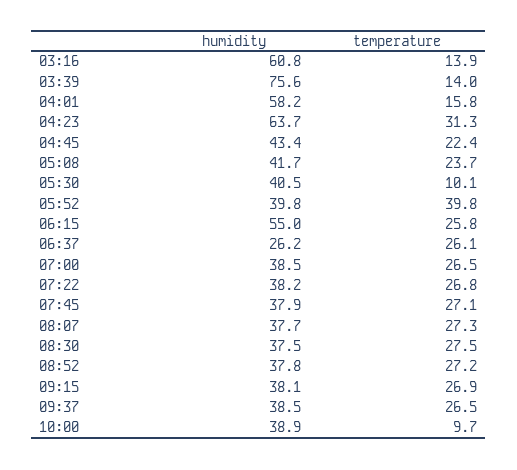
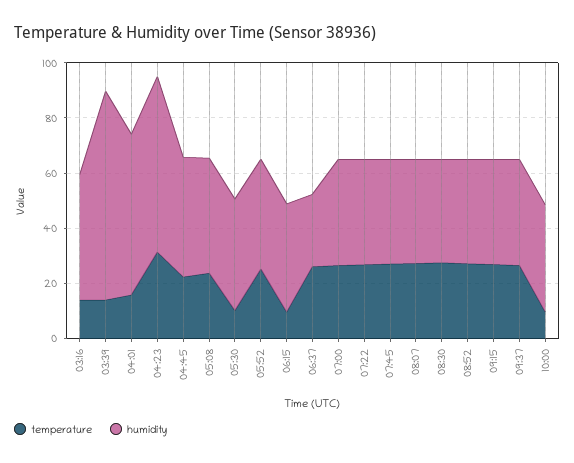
humidity, 03:16: 60.8 -> 45
temperature, 05:52: 39.8 -> 25
humidity, 06:15: 55 -> 40
temperature, 06:15: 25.8 -> 10

